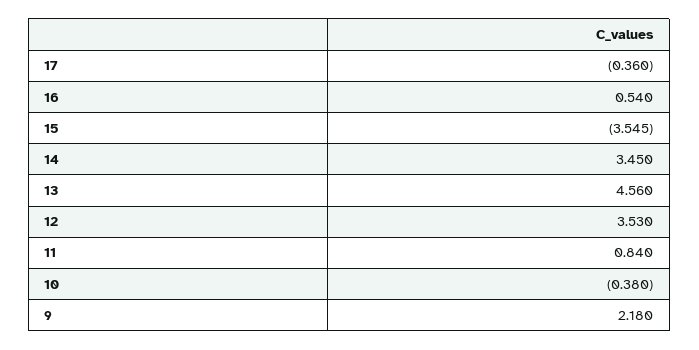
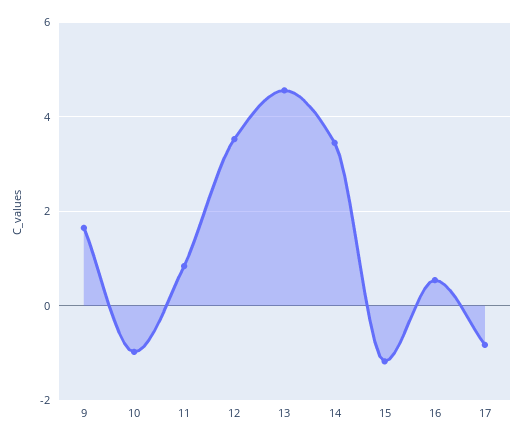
17: -0.36 -> -0.8
15: -3.545 -> -1.2
10: -0.38 -> -1
9: 2.18 -> 1.6

